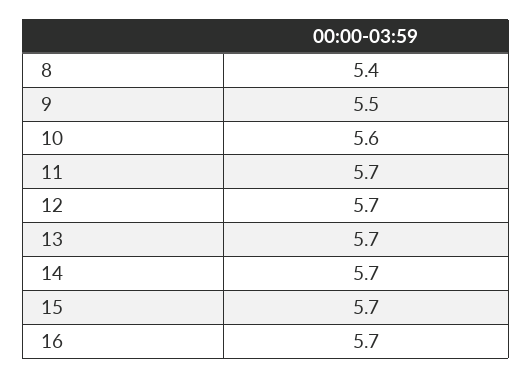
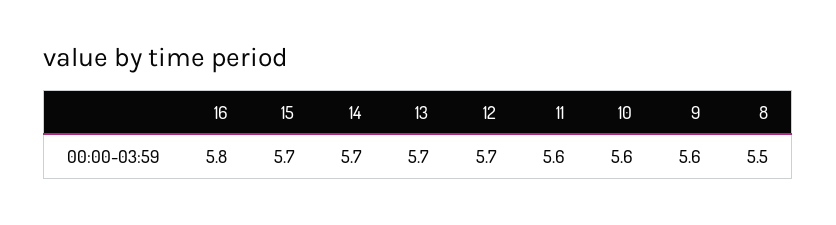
8: 5.4 -> 5.5
9: 5.5 -> 5.6
11: 5.7 -> 5.6
16: 5.7 -> 5.8

